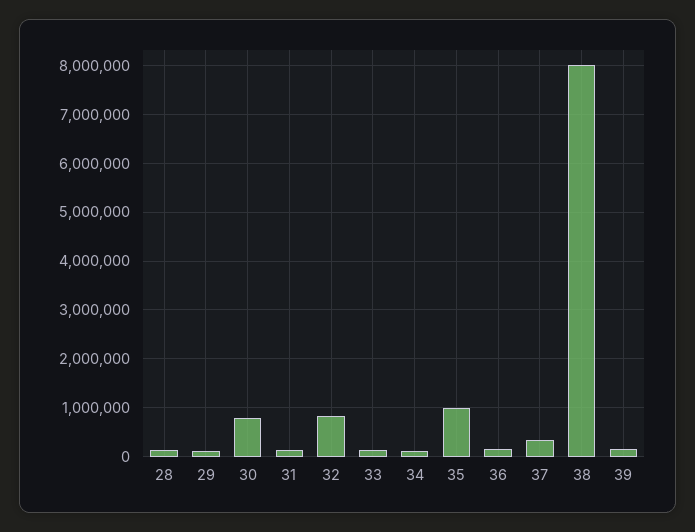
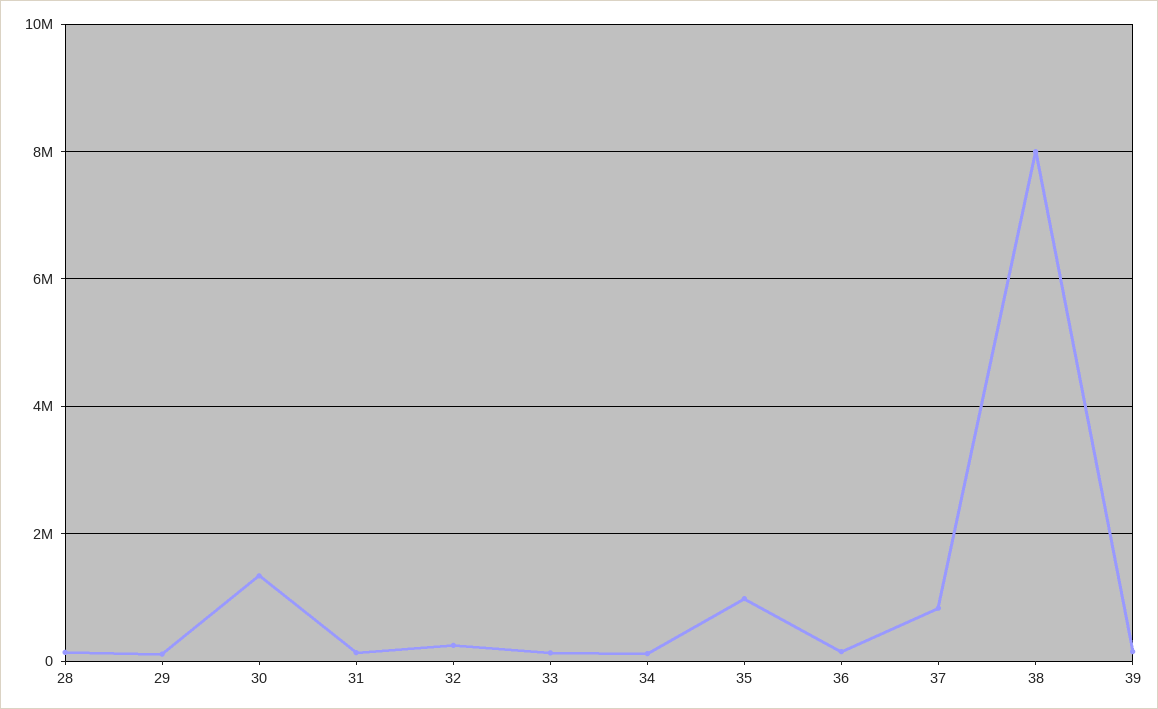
30: 800000 -> 1400000
32: 800000 -> 200000
37: 400000 -> 800000

